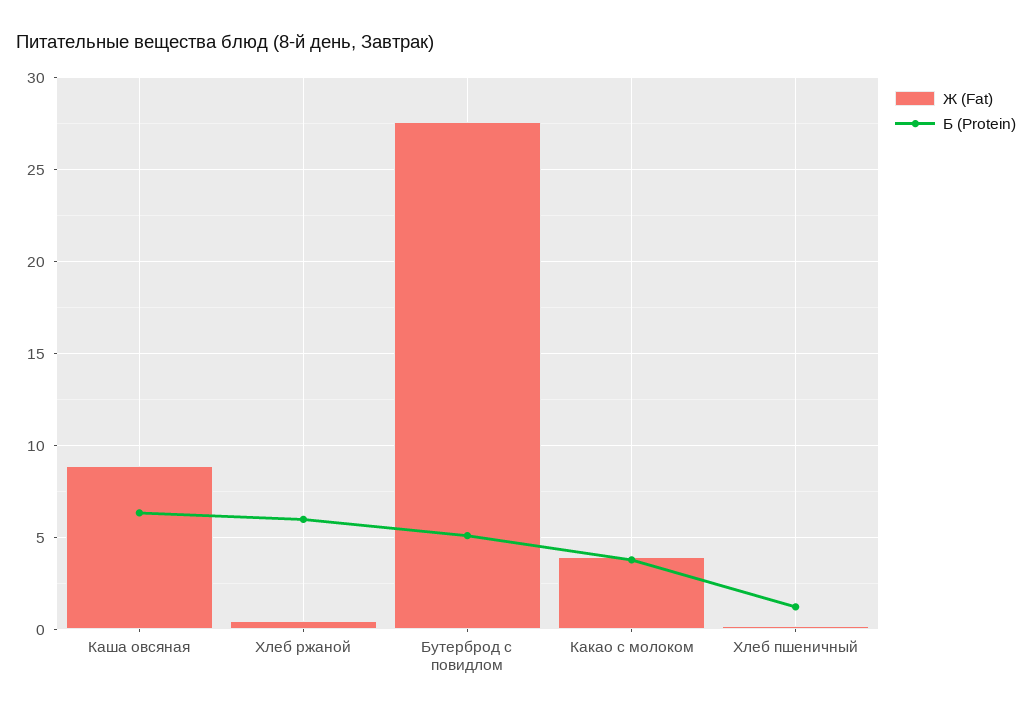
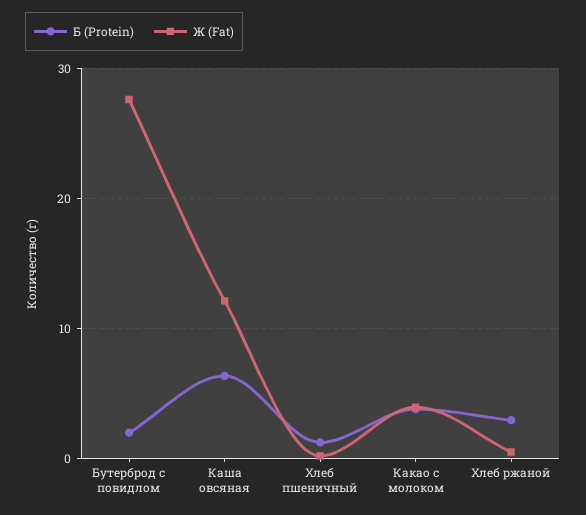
Ж (Fat), Каша овсяная: 9 -> 12
Б (Protein), Хлеб ржаной: 6 -> 3
Б (Protein), Бутерброд с повидлом: 5 -> 2

